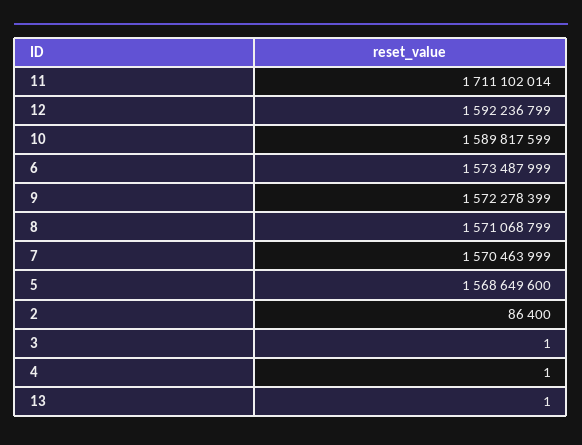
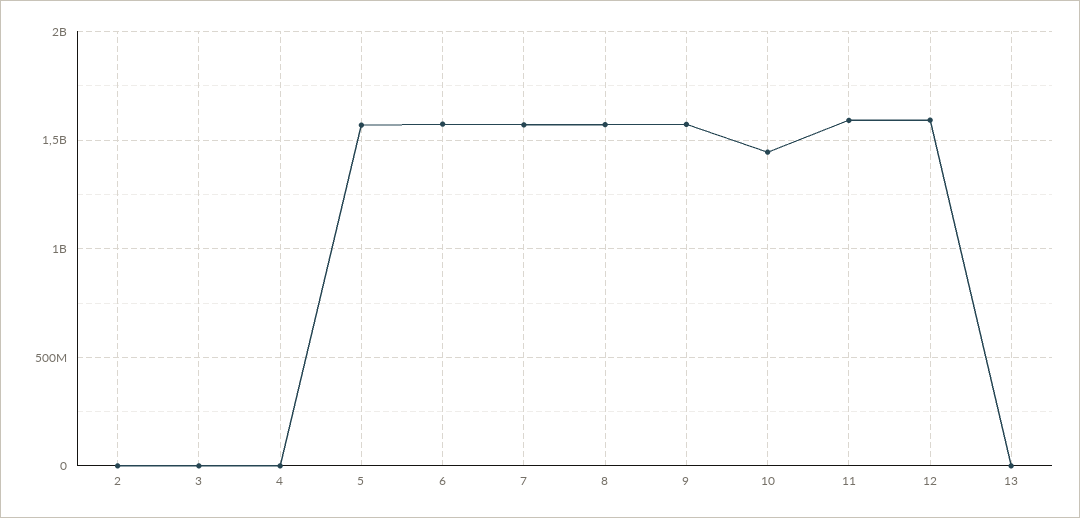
11: 1711102014 -> 1600000000
10: 1589817599 -> 1450000000

